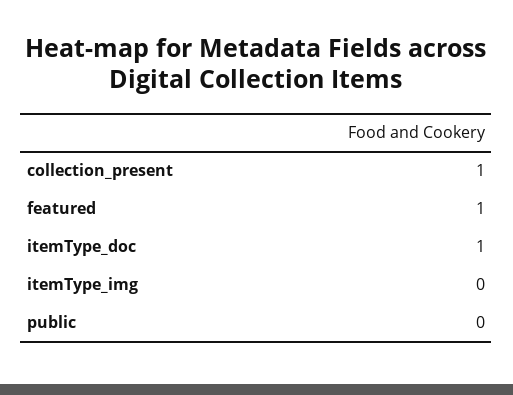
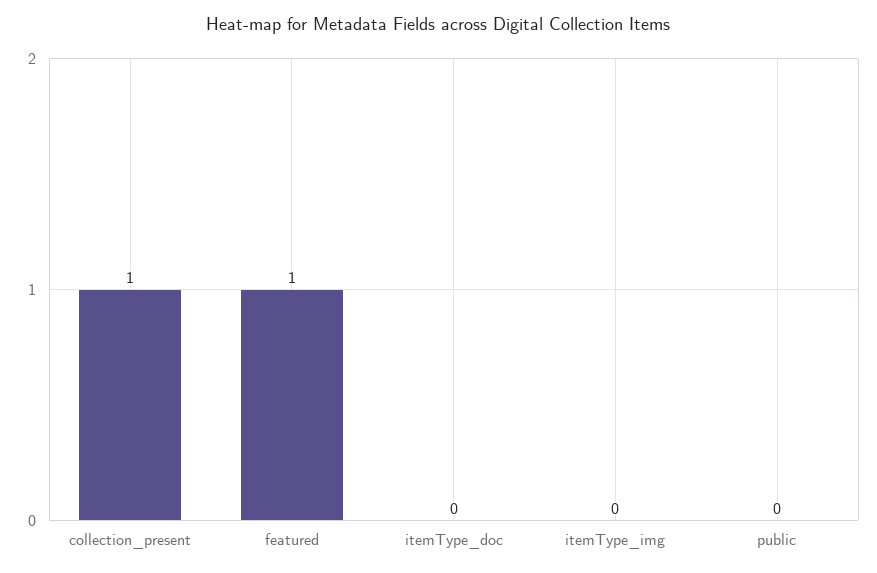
itemType_doc: 1 -> 0

